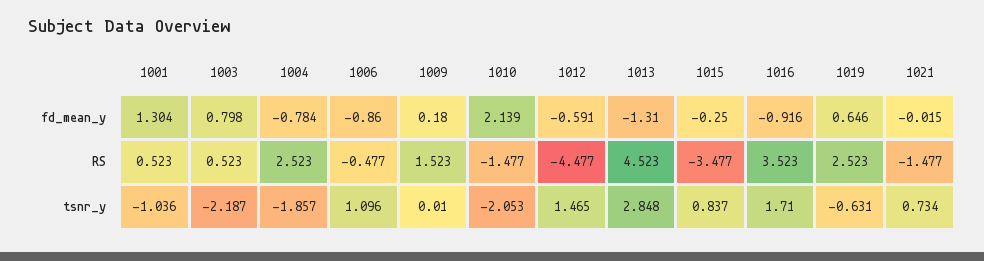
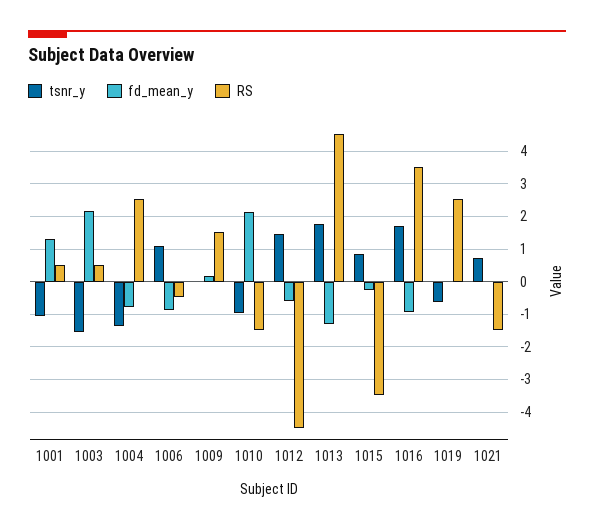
fd_mean_y, 1003: 0.798 -> 2.2
fd_mean_y, 1019: 0.646 -> 0
tsnr_y, 1003: -2.187 -> -1.6
tsnr_y, 1004: -1.857 -> -1.4
tsnr_y, 1010: -2.053 -> -1
tsnr_y, 1013: 2.848 -> 1.8

